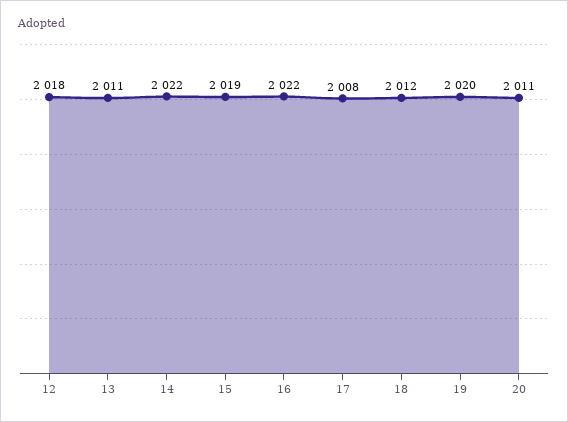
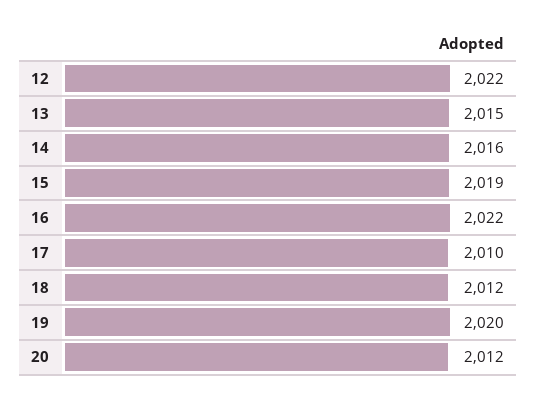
12: 2018 -> 2022
13: 2011 -> 2015
14: 2022 -> 2016
17: 2008 -> 2010
20: 2011 -> 2012

